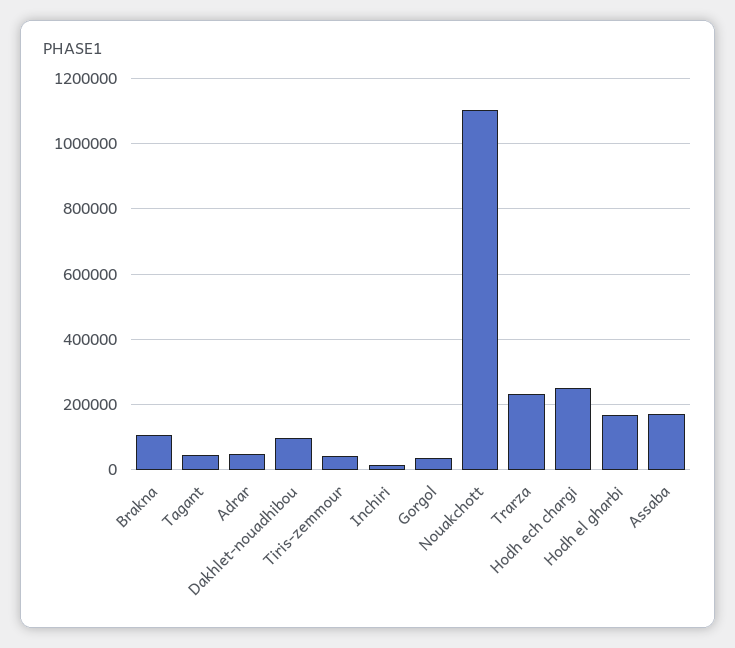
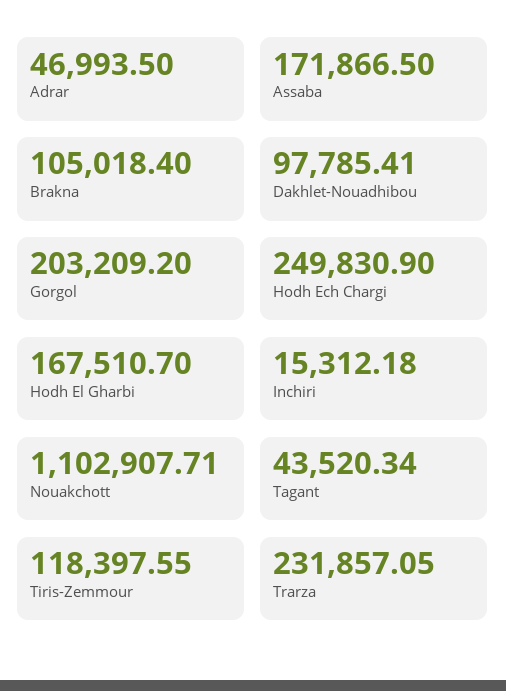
Tiris-zemmour: 40000 -> 118397.55
Gorgol: 40000 -> 203209.2

